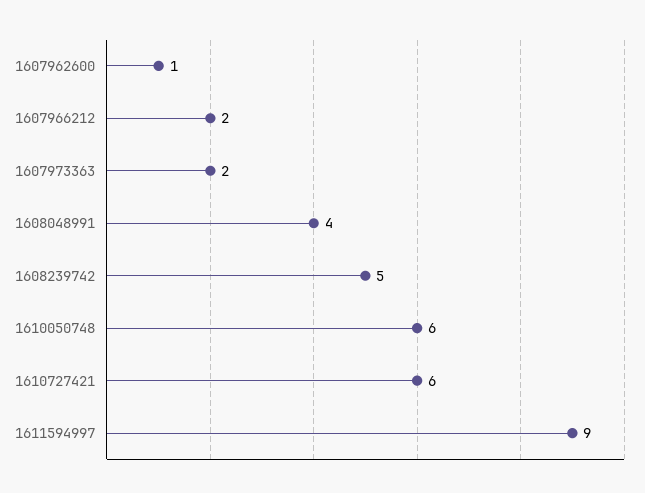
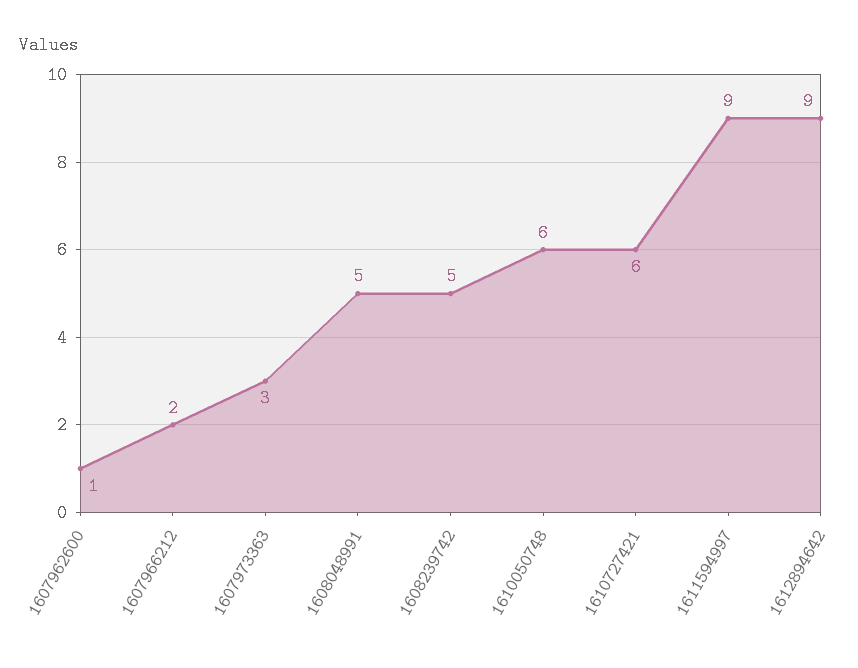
1607973363: 2 -> 3
1608048991: 4 -> 5
1612894642: none -> 9

